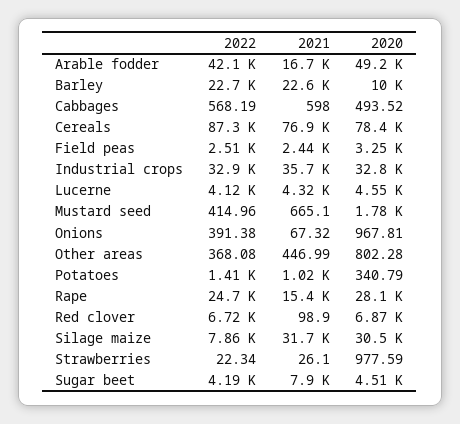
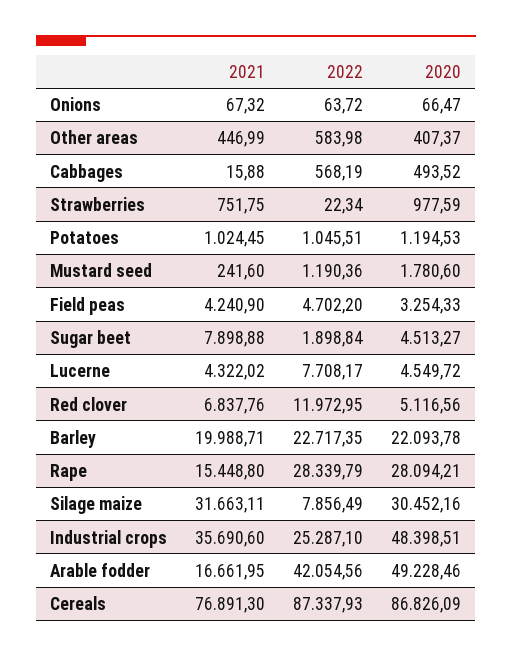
2021, Barley: 22600 -> 19988.71
2020, Barley: 10000 -> 22093.78
2021, Cabbages: 598 -> 15.88
2020, Cereals: 78400 -> 86826.09
2022, Field peas: 2510 -> 4702.2
2021, Field peas: 2440 -> 4240.9
2022, Industrial crops: 32900 -> 25287.1
2020, Industrial crops: 32800 -> 48398.51
2022, Lucerne: 4120 -> 7708.17
2022, Mustard seed: 414.96 -> 1190.36
2021, Mustard seed: 665.1 -> 241.6
2022, Onions: 391.38 -> 63.72
2020, Onions: 967.81 -> 66.47
2022, Other areas: 368.08 -> 583.98
2020, Other areas: 802.28 -> 407.37
2022, Potatoes: 1410 -> 1045.51
2020, Potatoes: 340.79 -> 1194.53
2022, Rape: 24700 -> 28339.79
2022, Red clover: 6720 -> 11972.95
2021, Red clover: 98.9 -> 6837.76
2020, Red clover: 6870 -> 5116.56
2021, Strawberries: 26.1 -> 751.75
2022, Sugar beet: 4190 -> 1898.84

